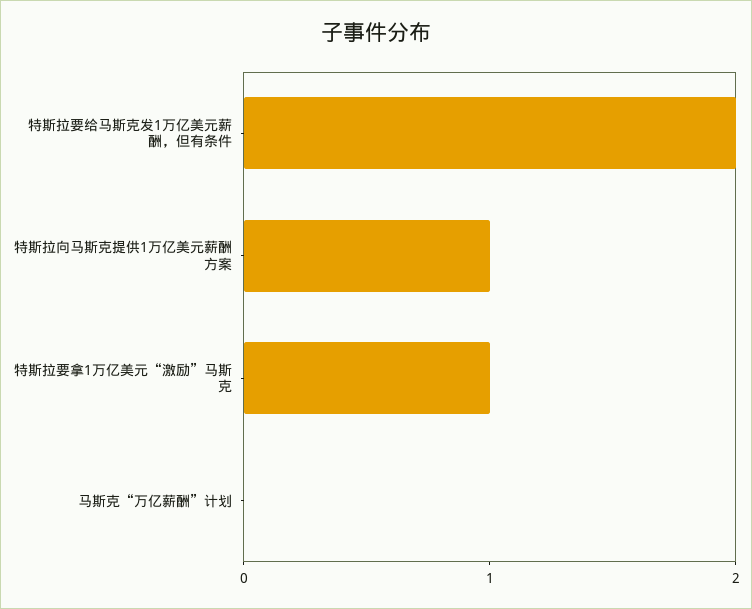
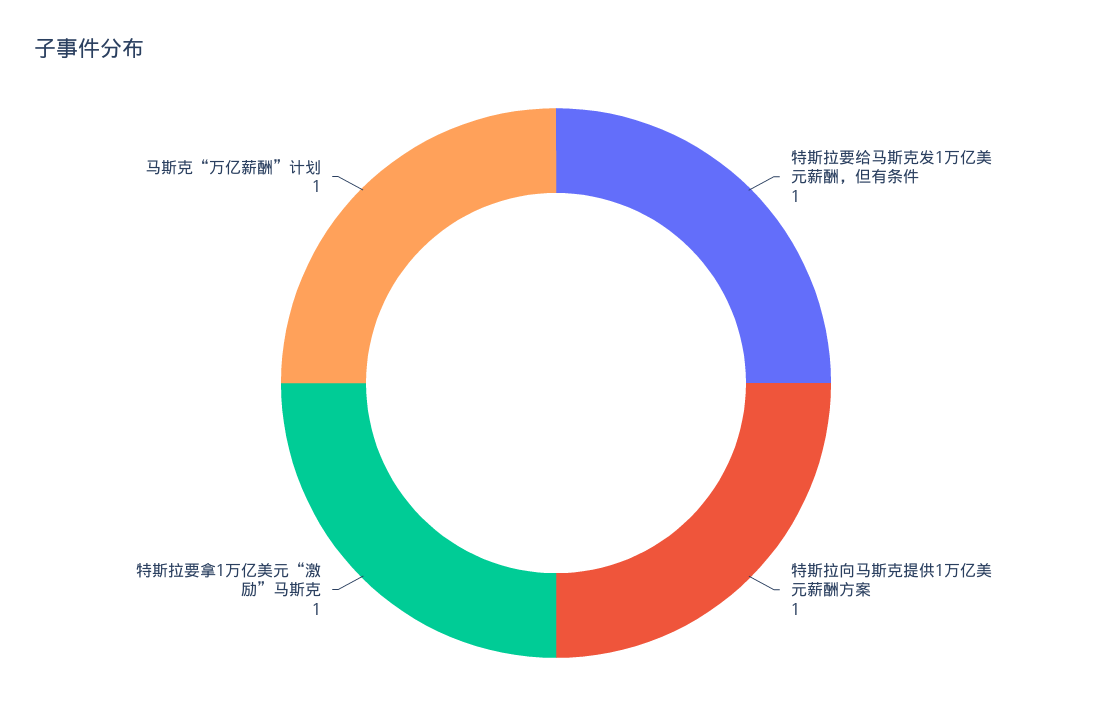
特斯拉要给马斯克发1万亿美元薪酬，但有条件: 2 -> 1
马斯克“万亿薪酬”计划: 0 -> 1

